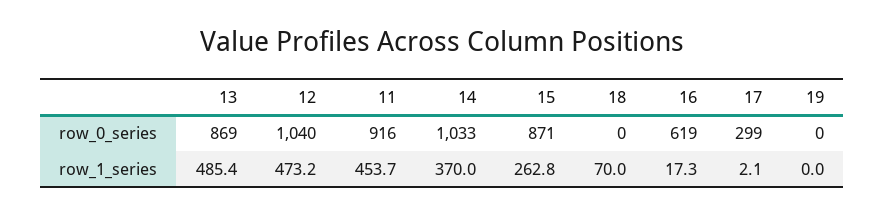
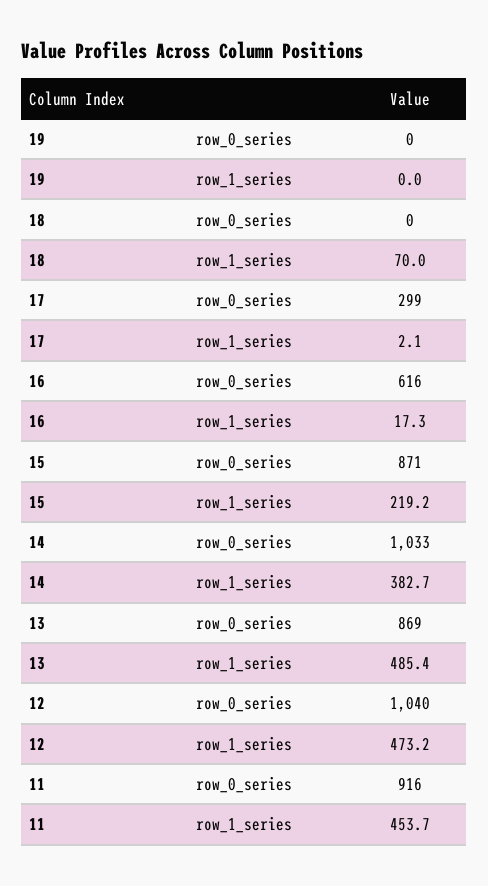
16, row_0_series: 619 -> 616
14, row_1_series: 370 -> 382.7
15, row_1_series: 262.8 -> 219.2

